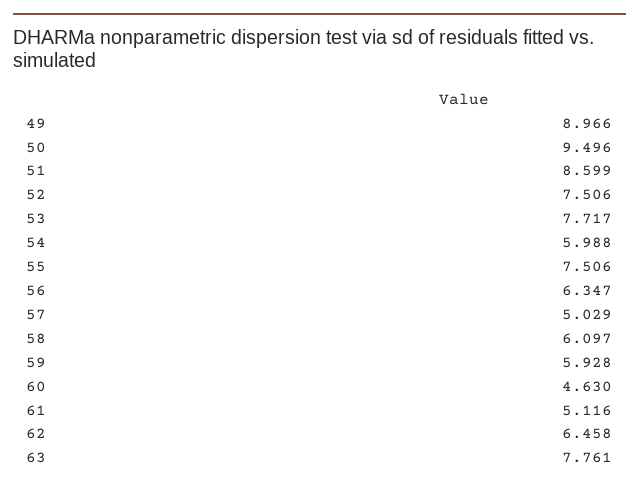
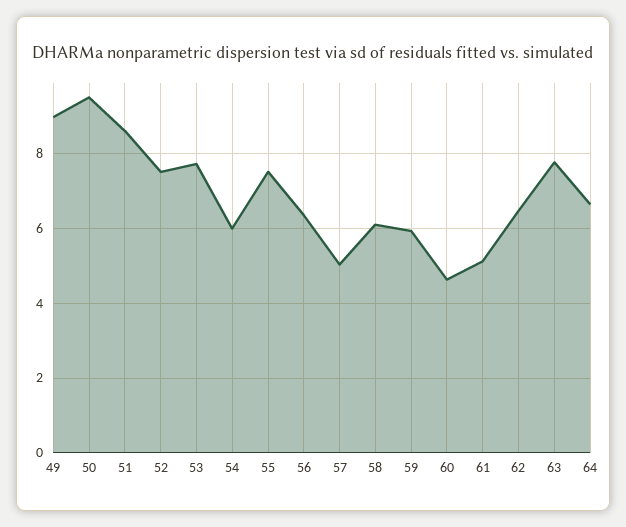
64: none -> 6.6

